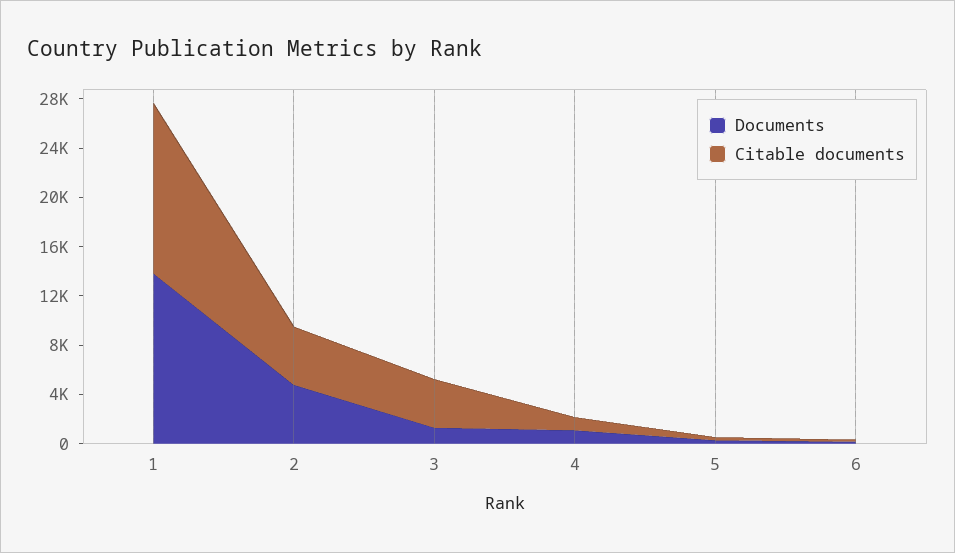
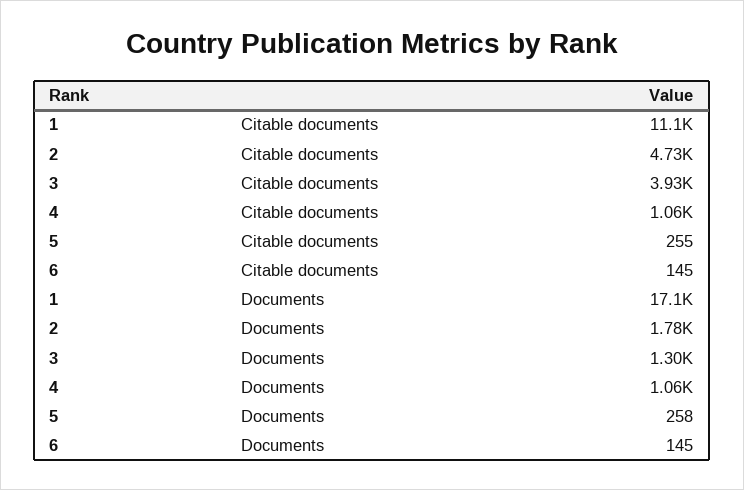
Documents, 1: 14000 -> 17100
Citable documents, 1: 14000 -> 11100
Documents, 2: 5000 -> 1780

